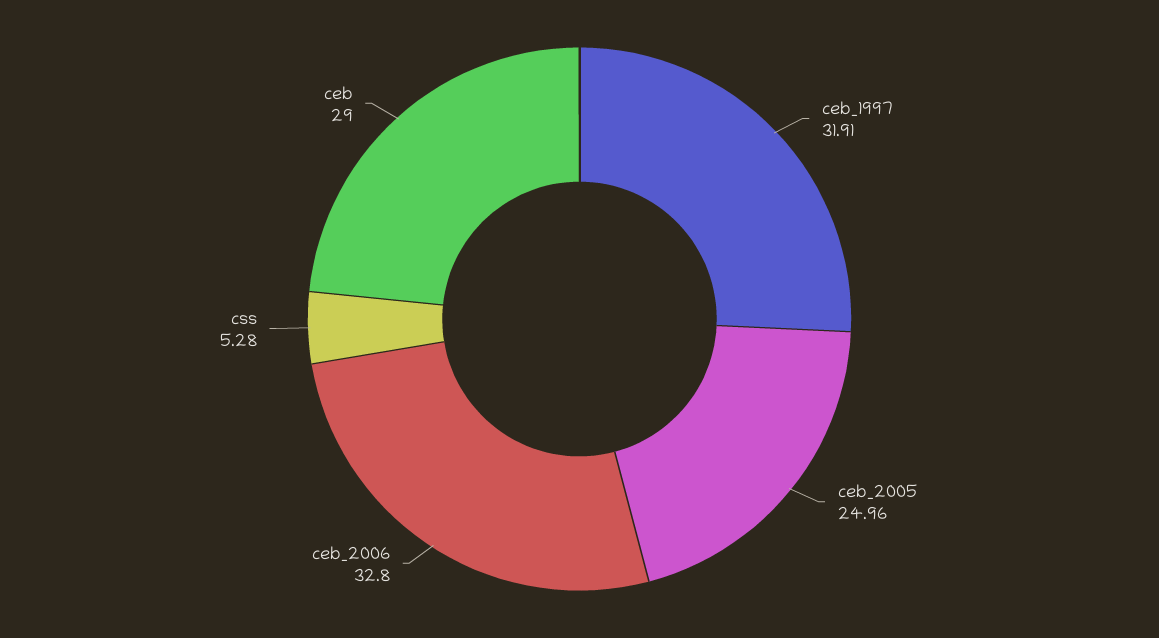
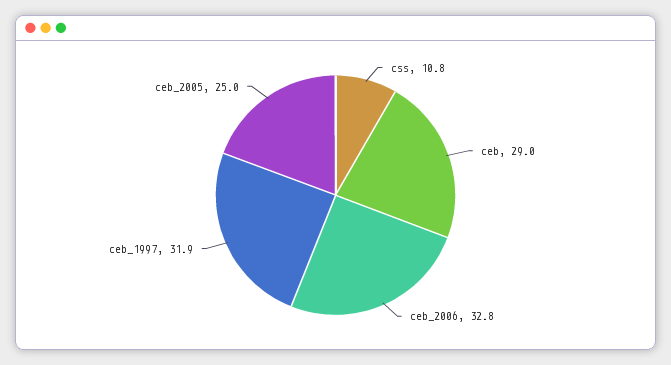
css: 5.28 -> 10.8

